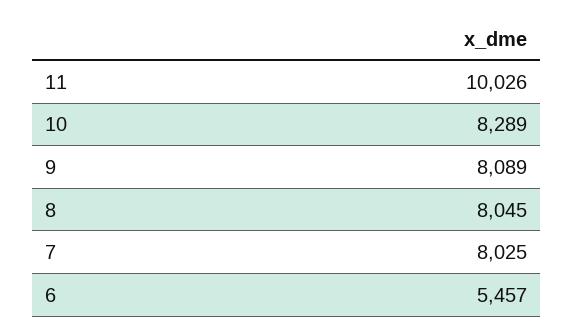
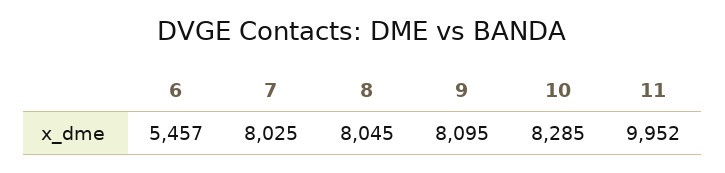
11: 10026 -> 9952
10: 8289 -> 8285
9: 8089 -> 8095

